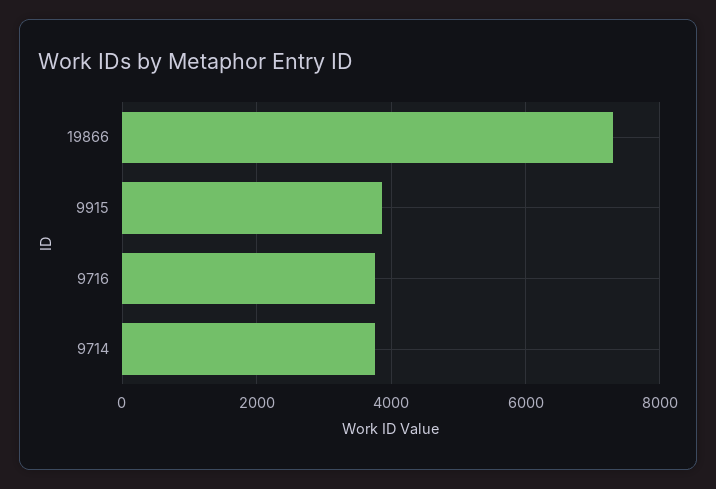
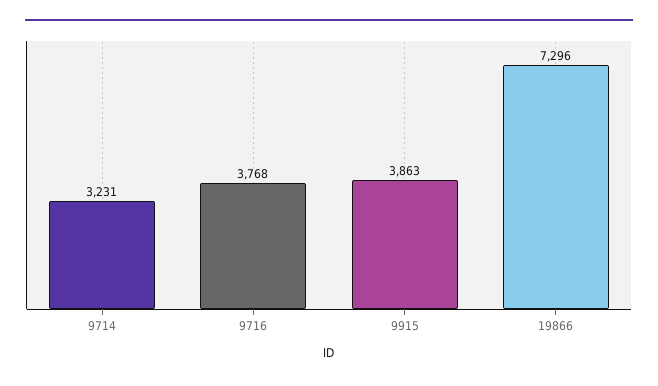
9714: 3800 -> 3231

